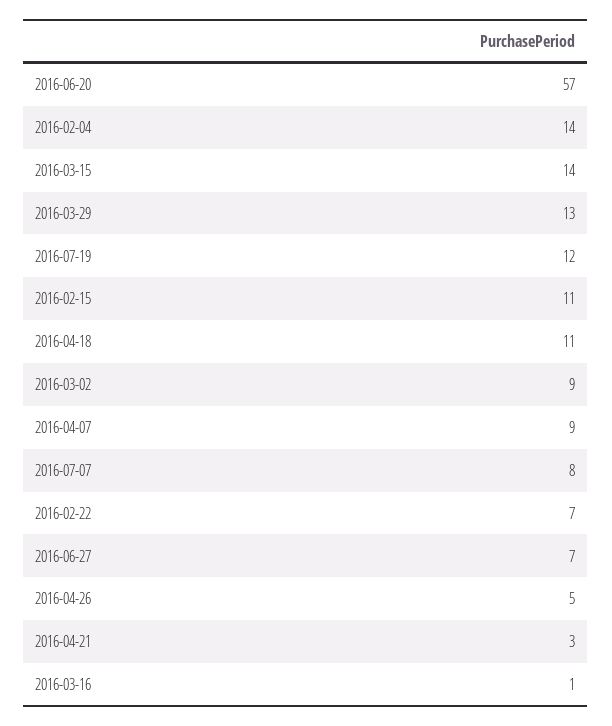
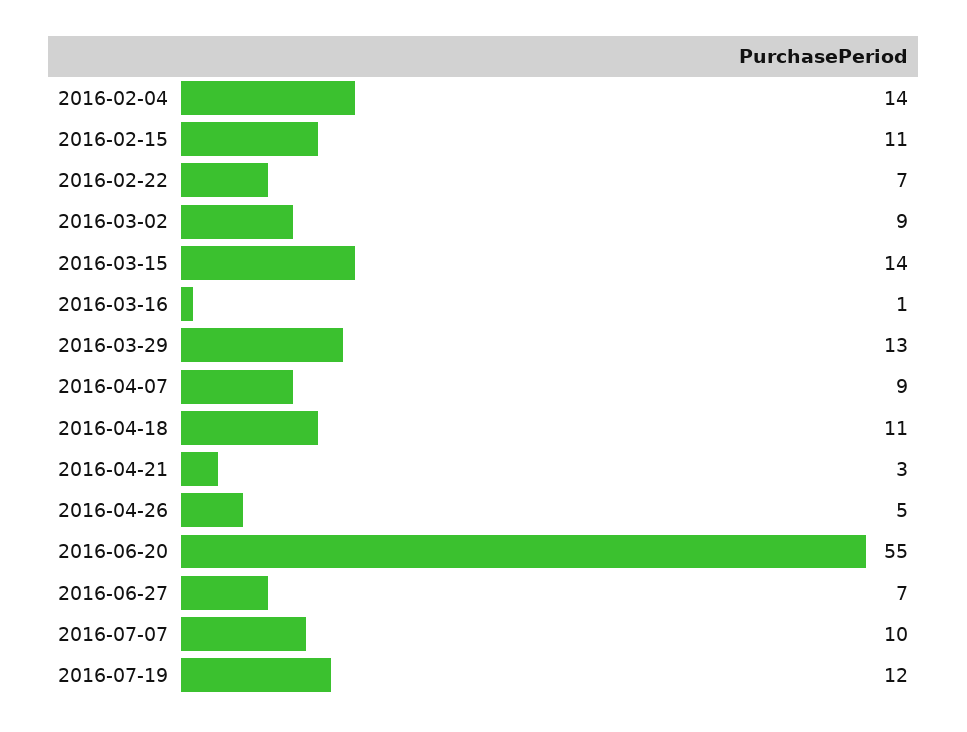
2016-06-20: 57 -> 55
2016-07-07: 8 -> 10

